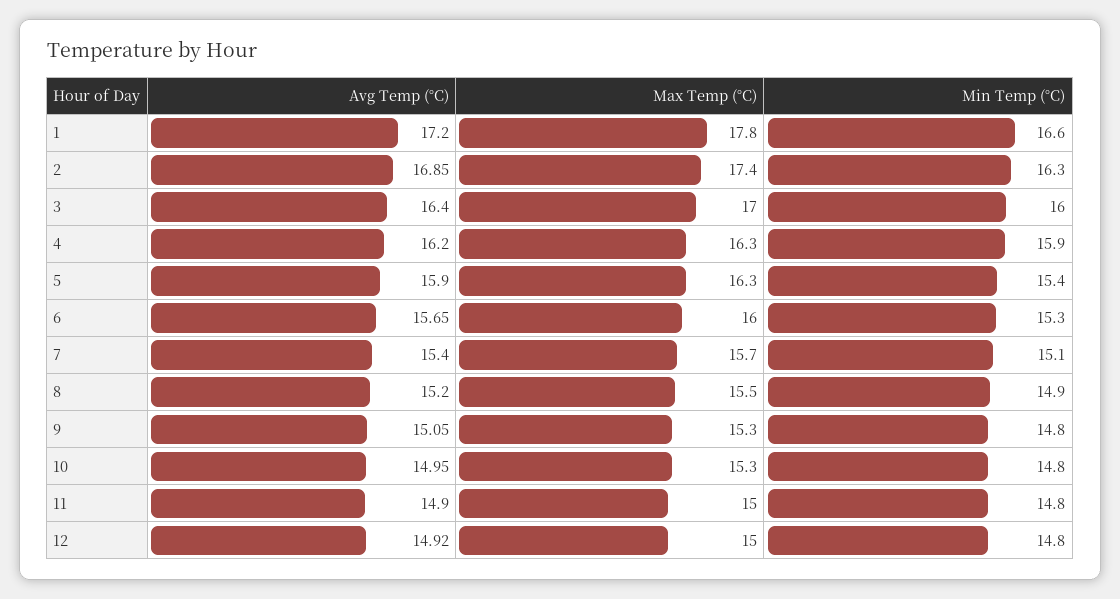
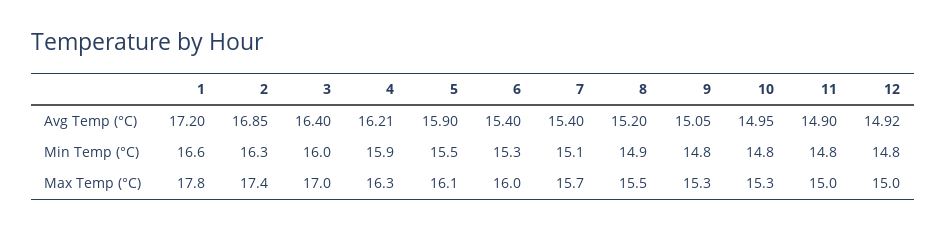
Avg Temp (°C), 4: 16.2 -> 16.21
Max Temp (°C), 5: 16.3 -> 16.1
Min Temp (°C), 5: 15.4 -> 15.5
Avg Temp (°C), 6: 15.65 -> 15.4

